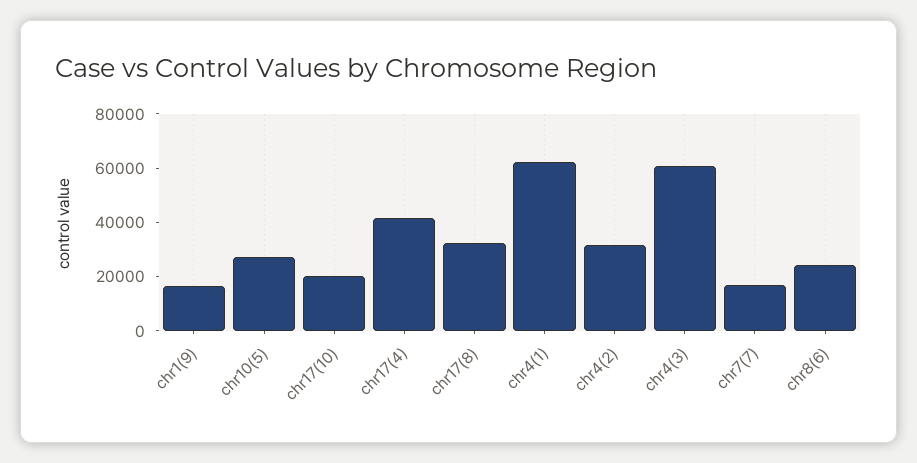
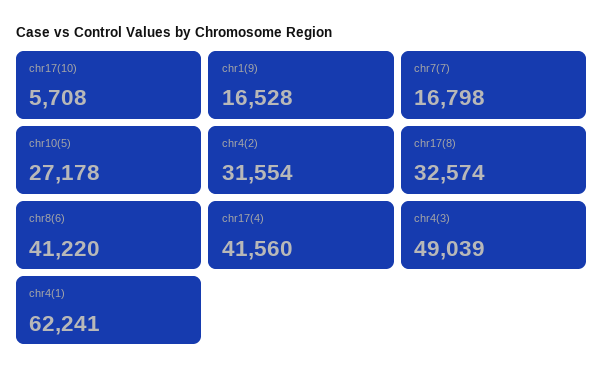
chr17(10): 20000 -> 5708
chr4(3): 60000 -> 49039
chr8(6): 25000 -> 41220

